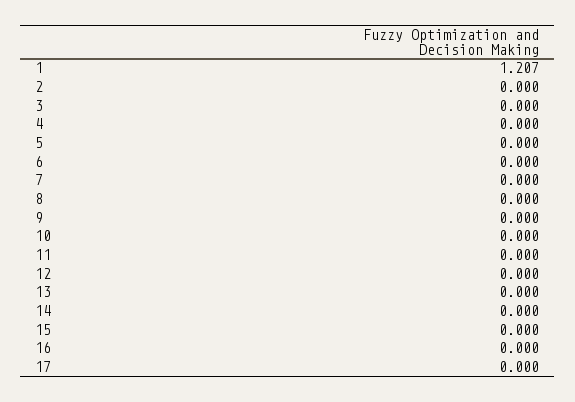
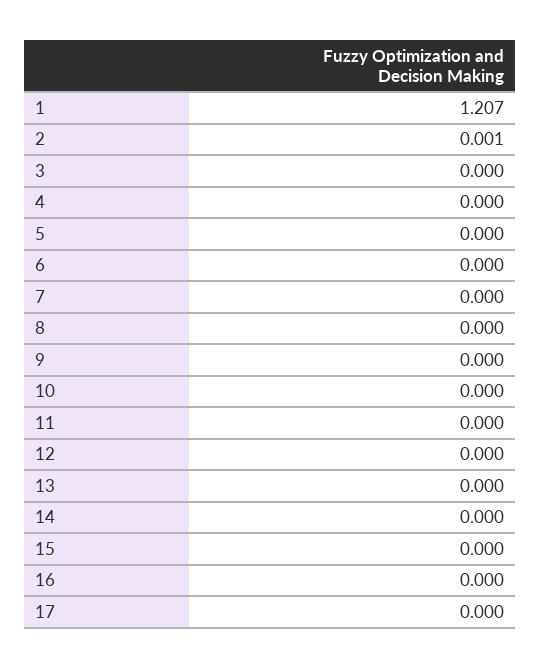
2: 0 -> 0.001

